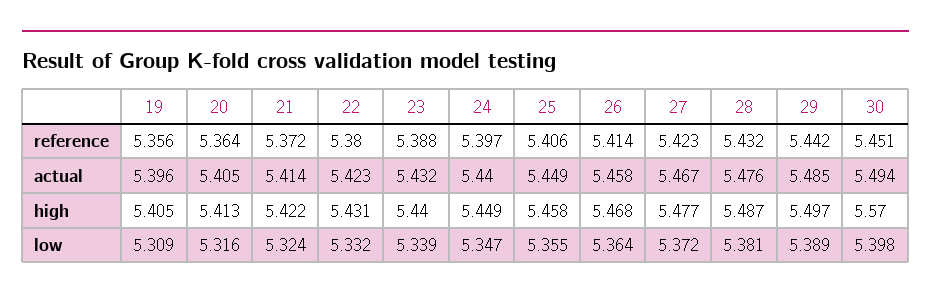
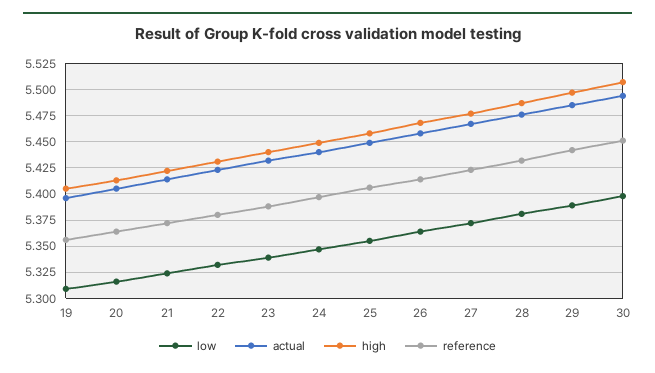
high, 30: 5.57 -> 5.5

